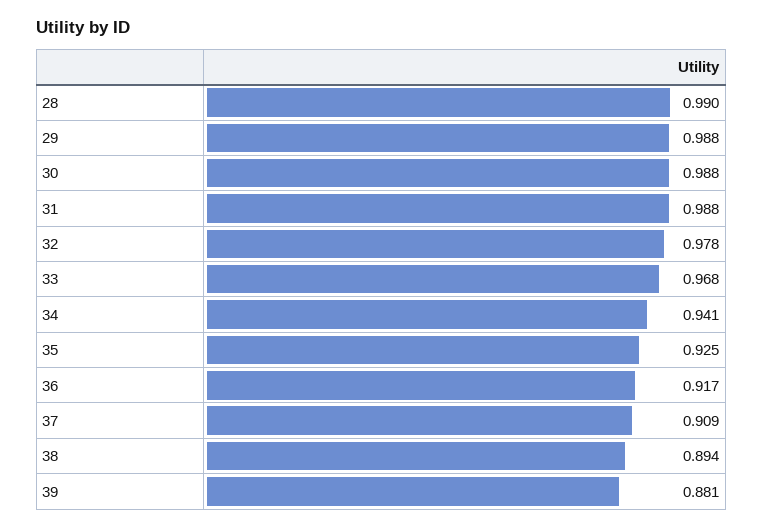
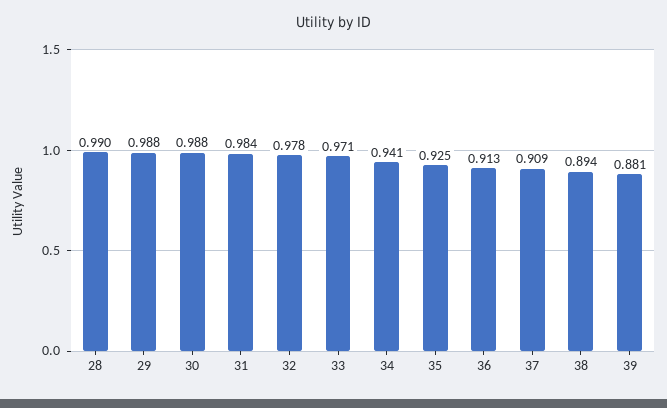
31: 0.988 -> 0.984
33: 0.968 -> 0.971
36: 0.917 -> 0.913

